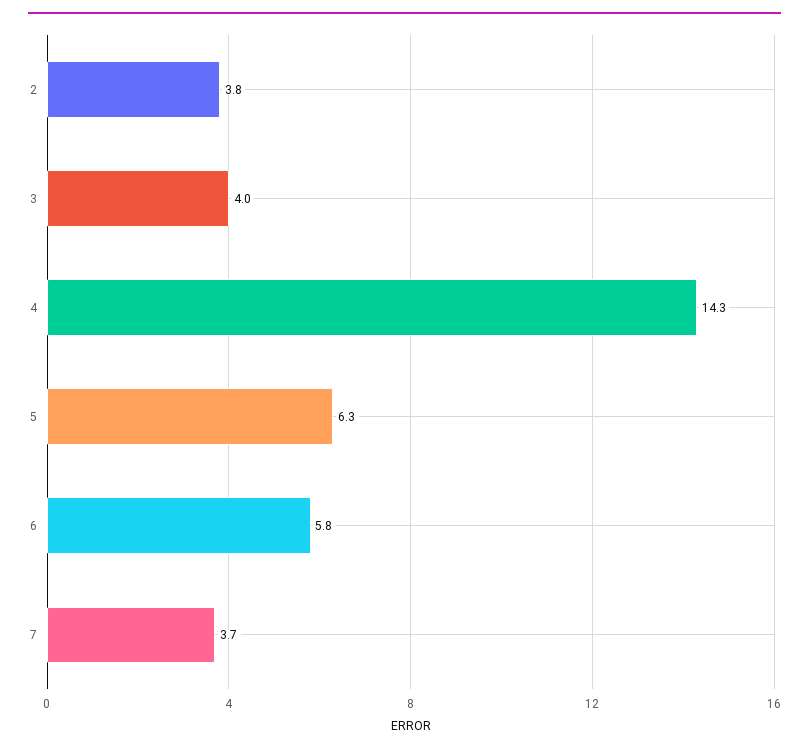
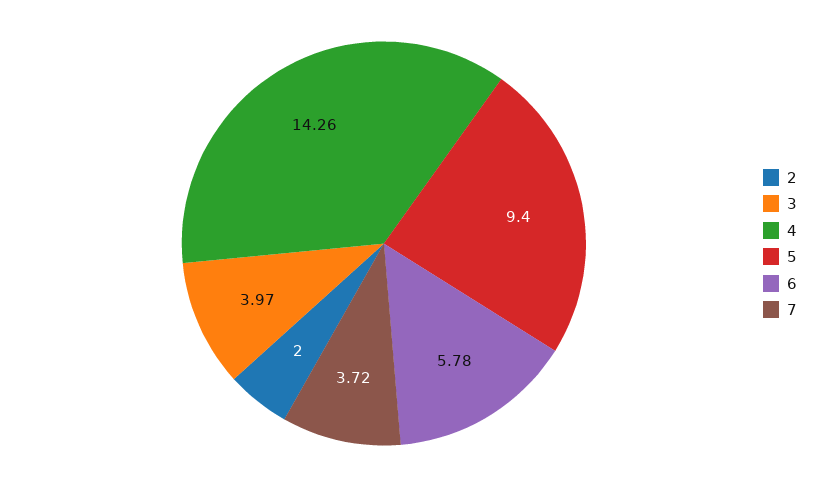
2: 3.8 -> 2
5: 6.3 -> 9.4

